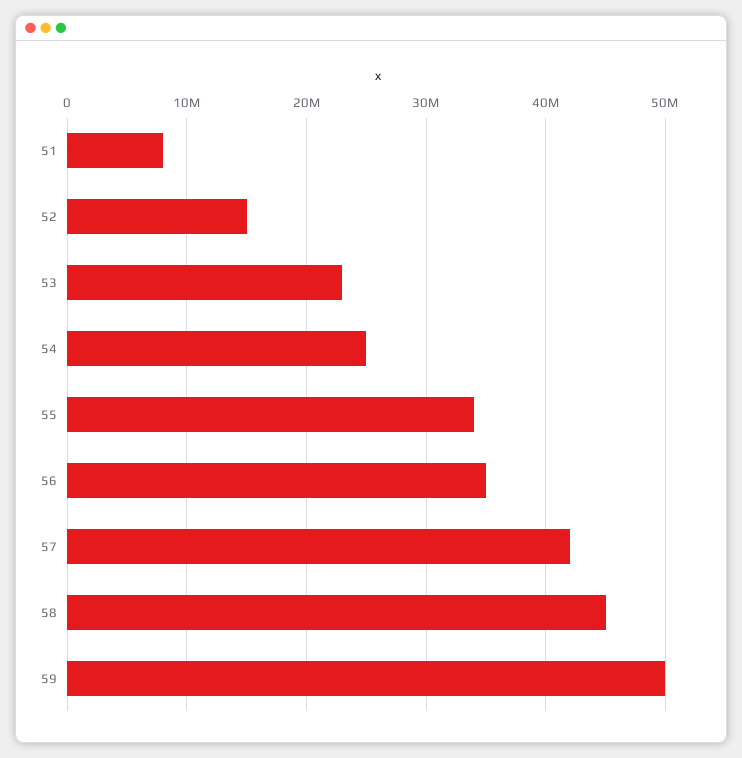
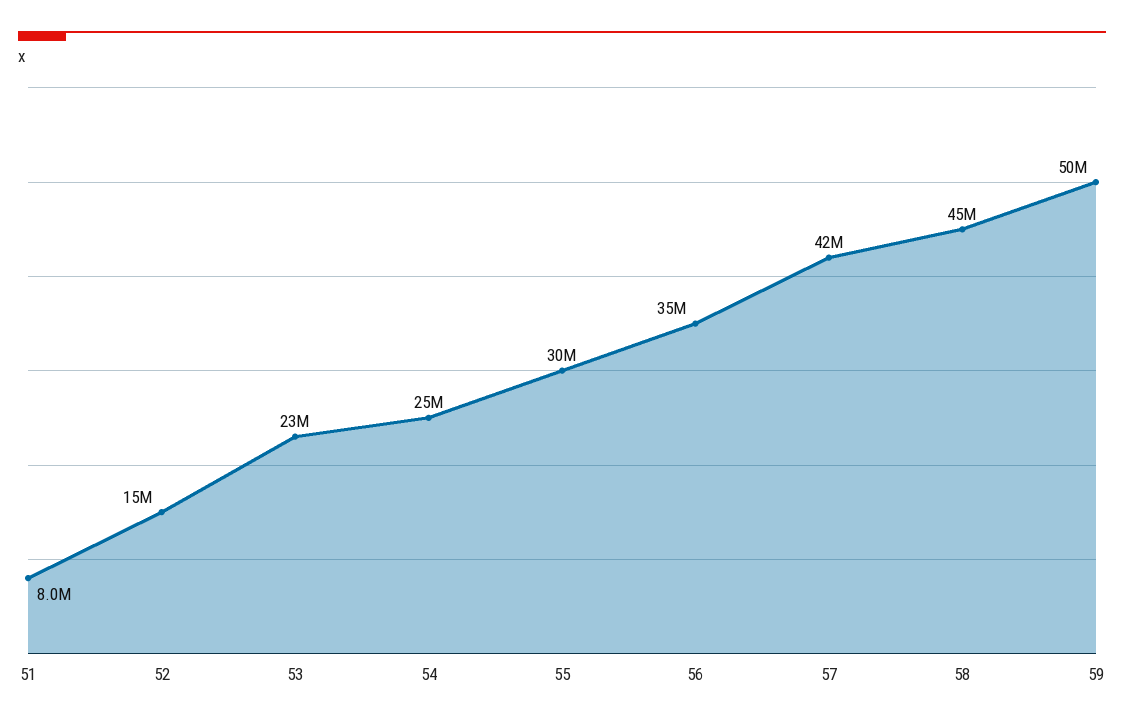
55: 34000000 -> 30000000

